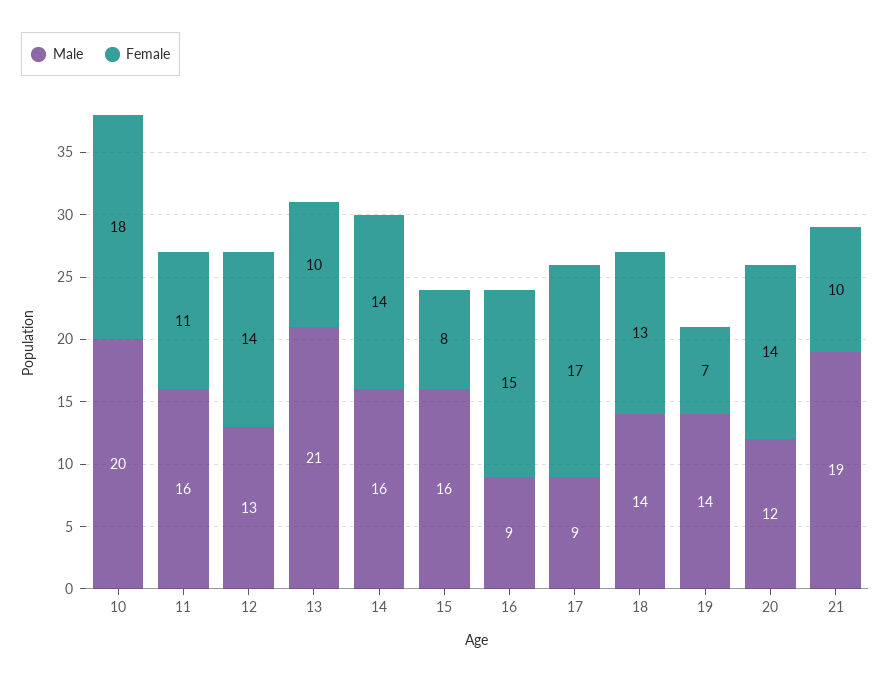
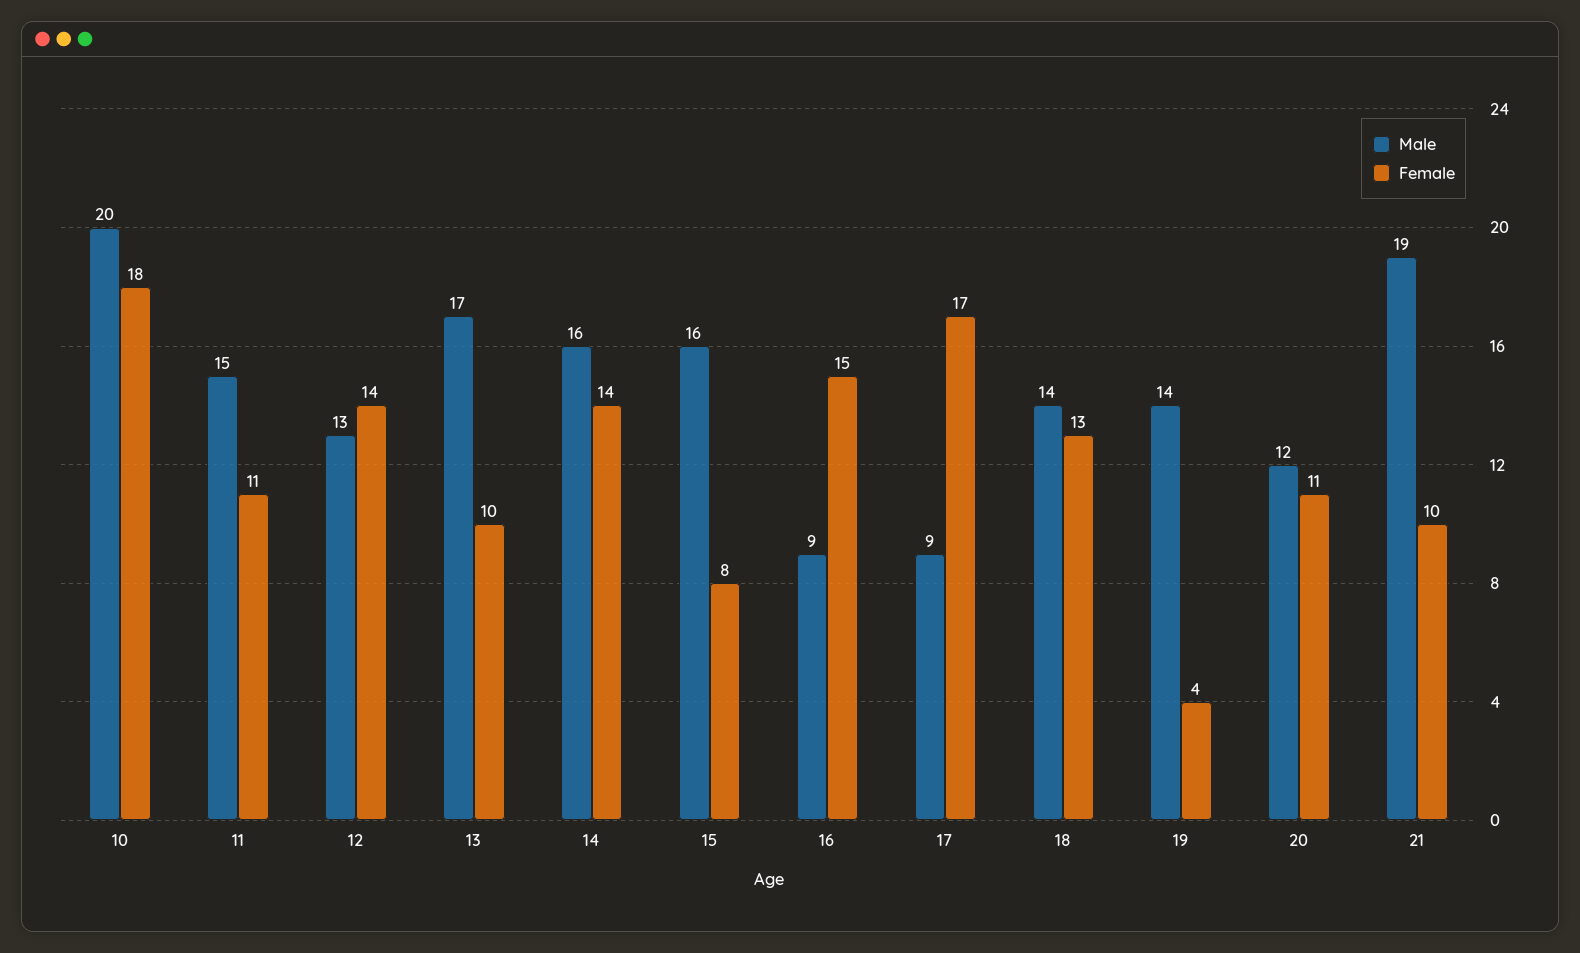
Male, 11: 16 -> 15
Male, 13: 21 -> 17
Female, 19: 7 -> 4
Female, 20: 14 -> 11

